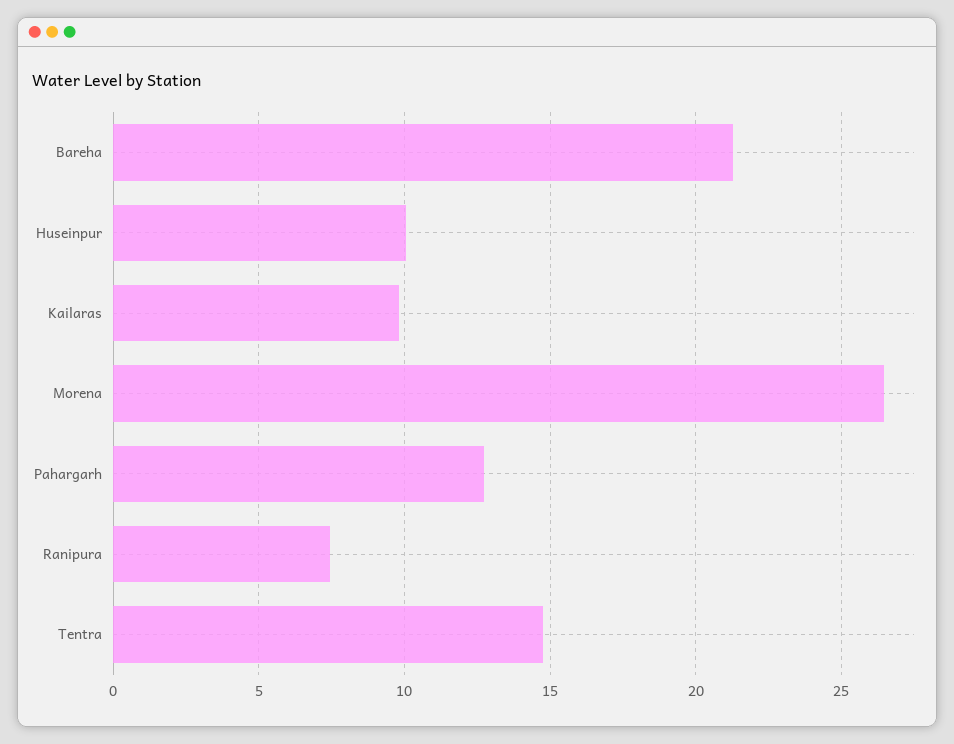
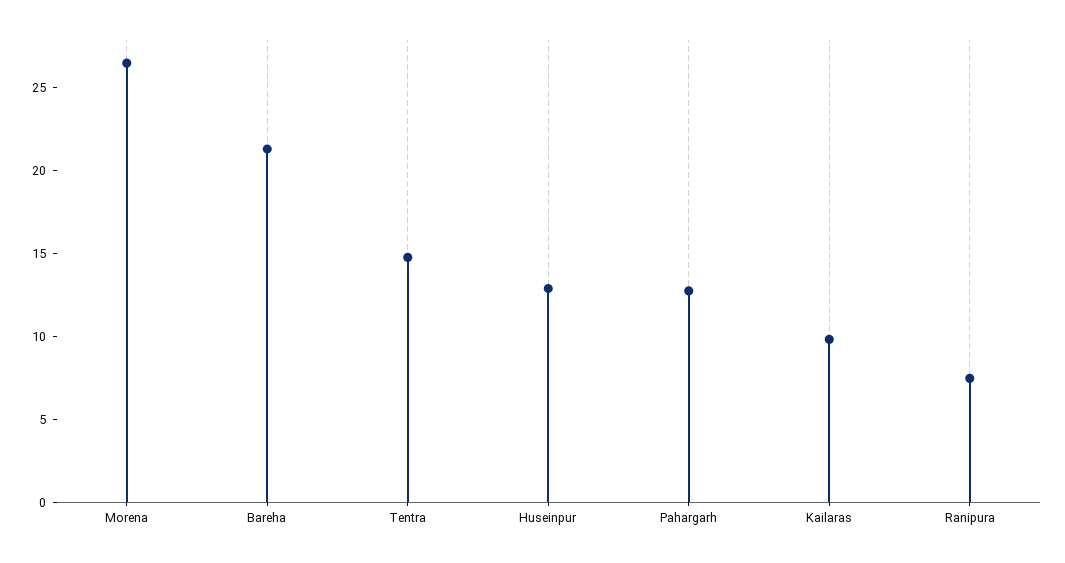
Huseinpur: 10 -> 13

